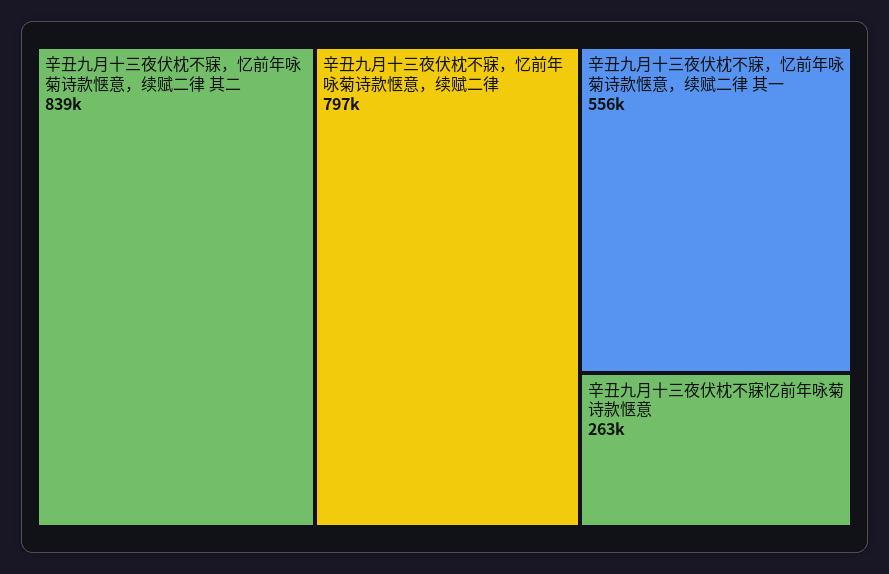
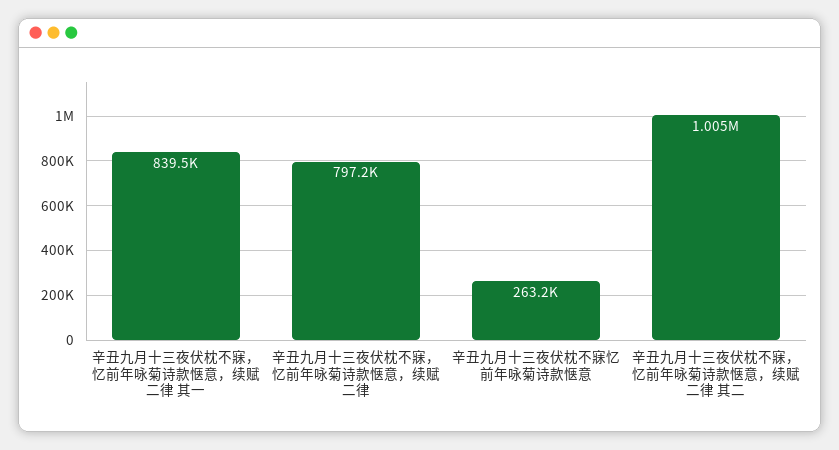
辛丑九月十三夜伏枕不寐，忆前年咏菊诗款惬意，续赋二律 其二: 839000 -> 1005000
辛丑九月十三夜伏枕不寐，忆前年咏菊诗款惬意，续赋二律 其一: 556000 -> 839500

